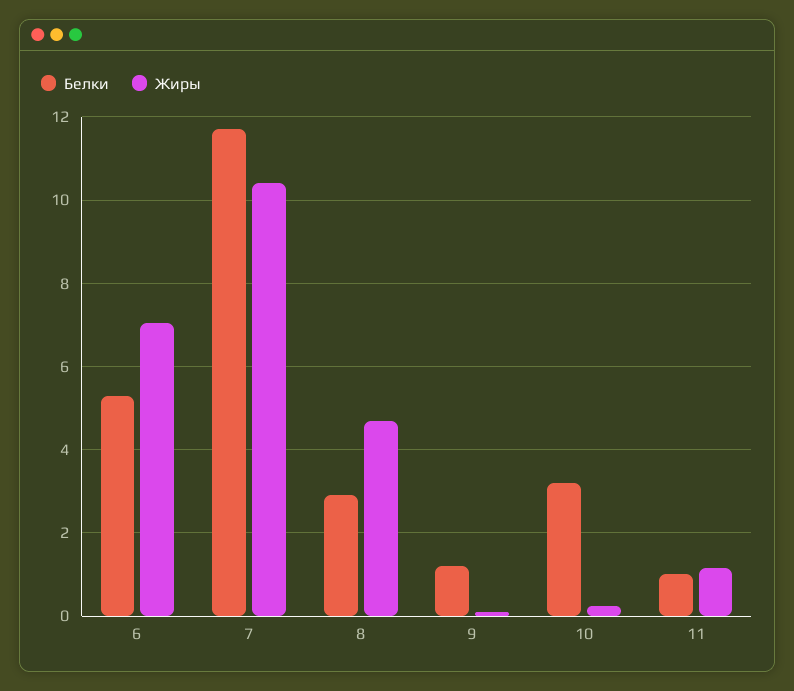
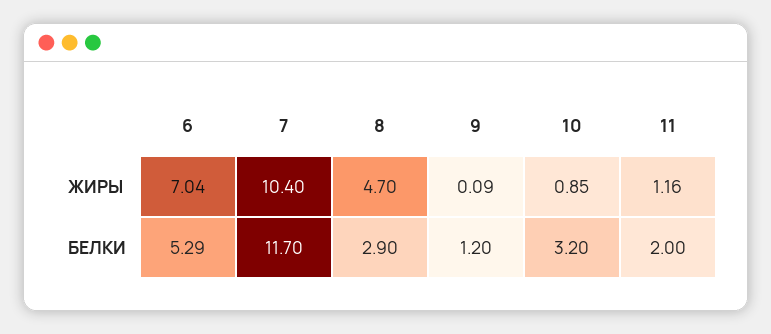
Жиры, 10: 0.2 -> 0.85
Белки, 11: 1 -> 2

